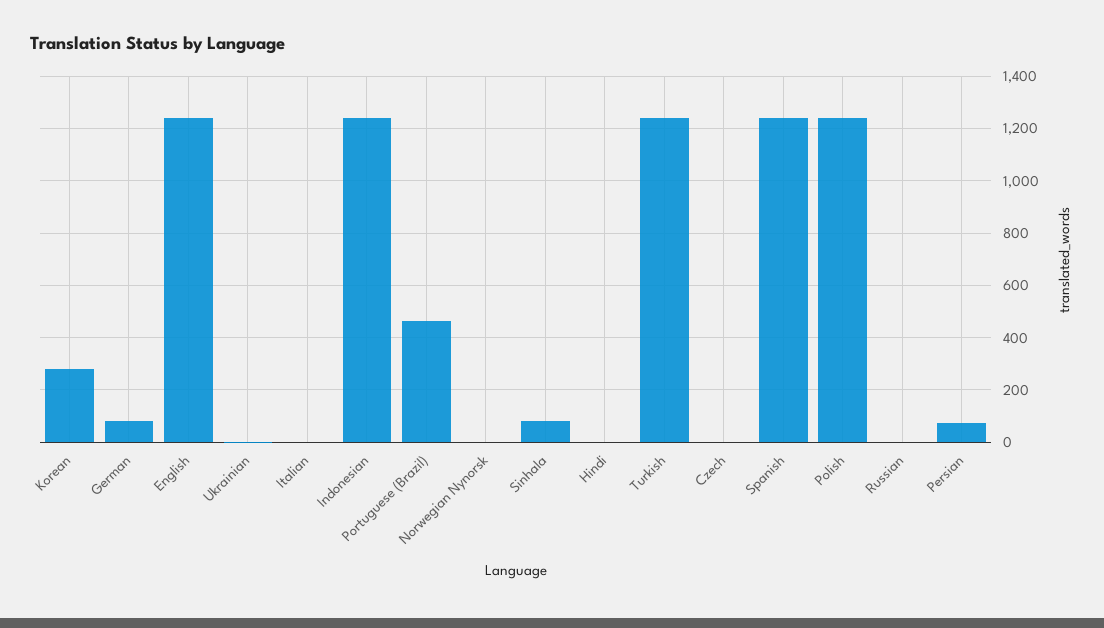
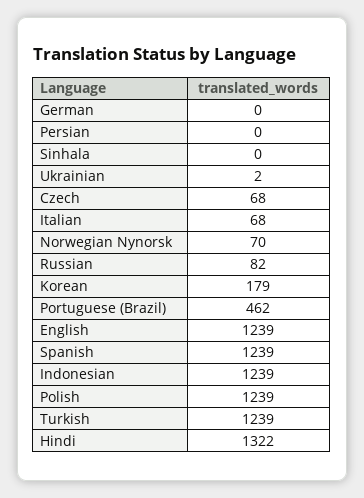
Korean: 275 -> 179
German: 75 -> 0
Italian: 0 -> 68
Norwegian Nynorsk: 0 -> 70
Sinhala: 75 -> 0
Hindi: 0 -> 1322
Czech: 0 -> 68
Russian: 0 -> 82
Persian: 75 -> 0

